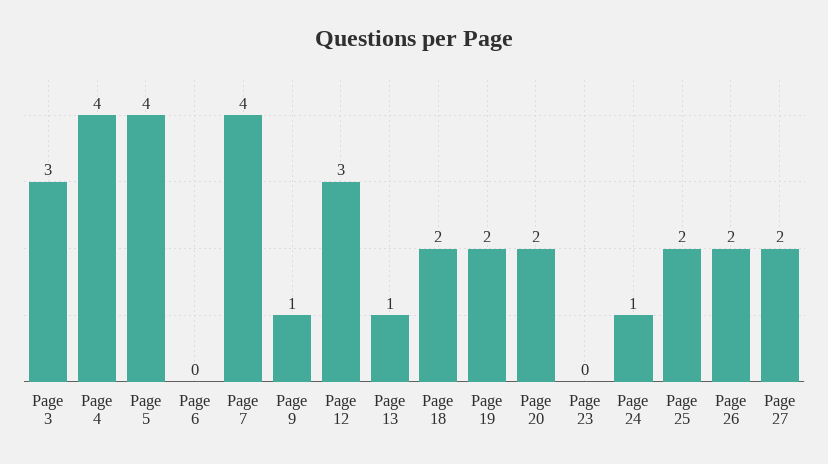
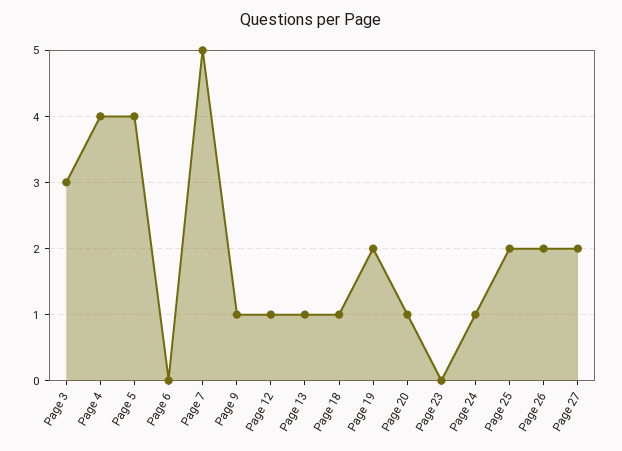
Page 7: 4 -> 5
Page 12: 3 -> 1
Page 18: 2 -> 1
Page 20: 2 -> 1

